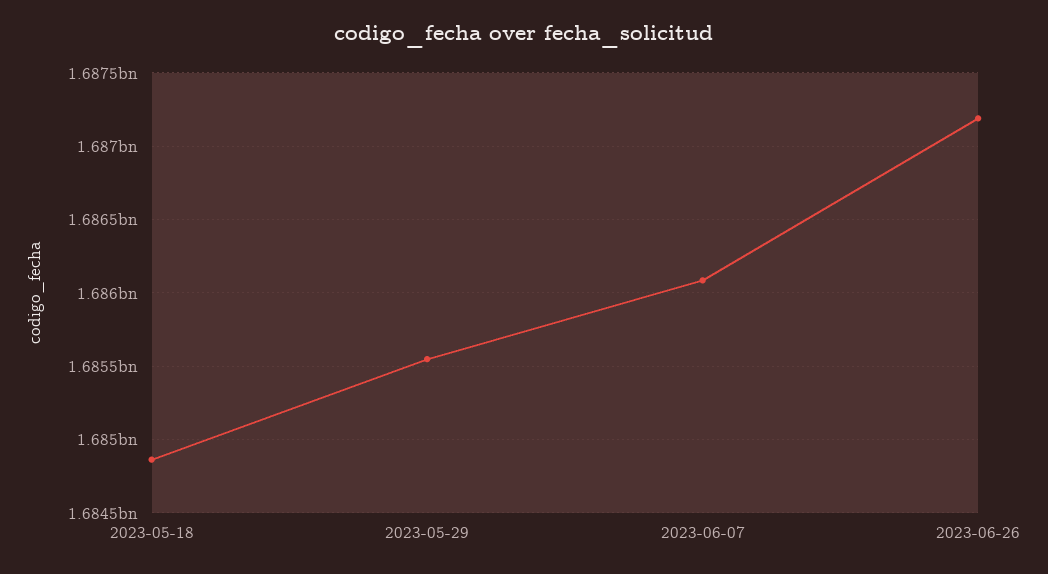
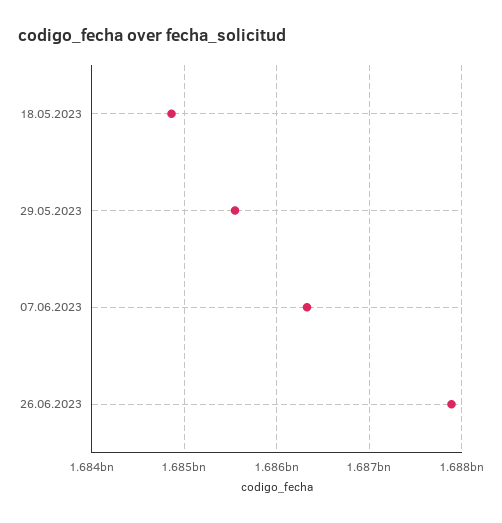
2023-06-07: 1686100000 -> 1686300000
2023-06-26: 1687200000 -> 1687900000

